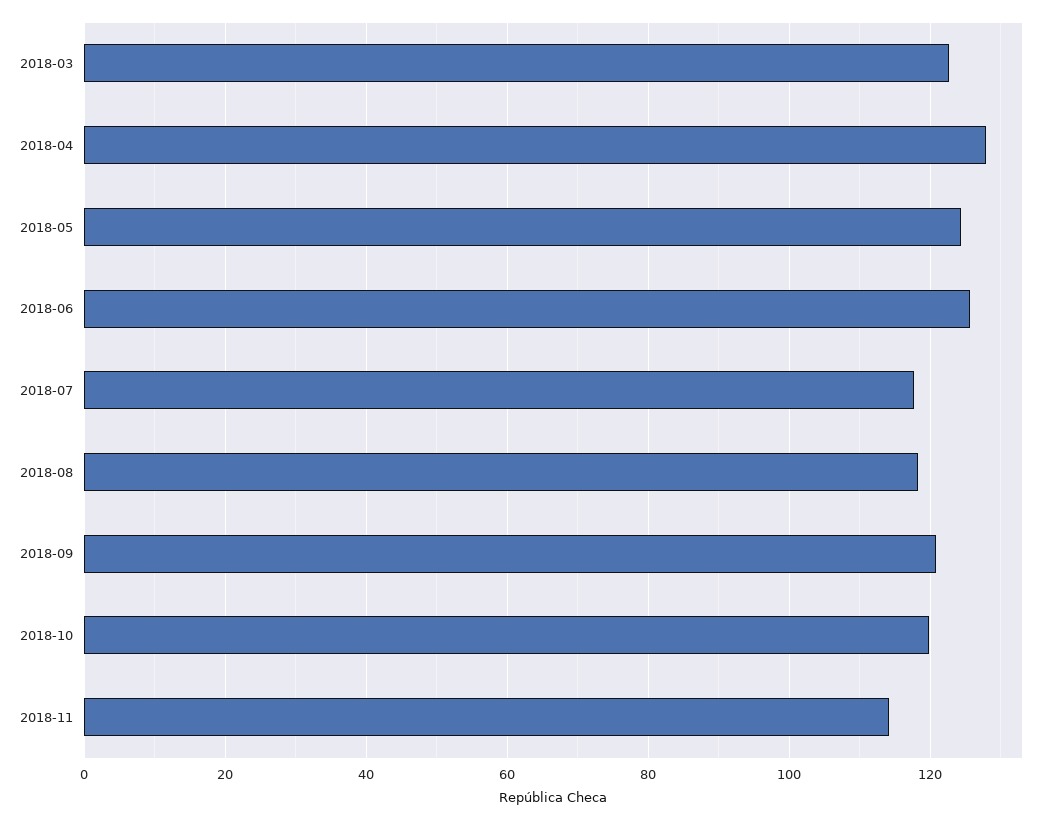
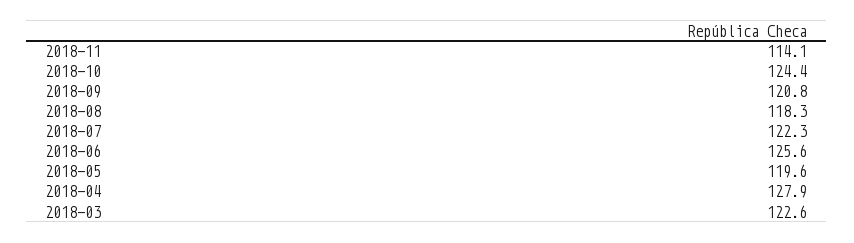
2018-05: 124 -> 119.6
2018-07: 118 -> 122.3
2018-10: 120 -> 124.4

